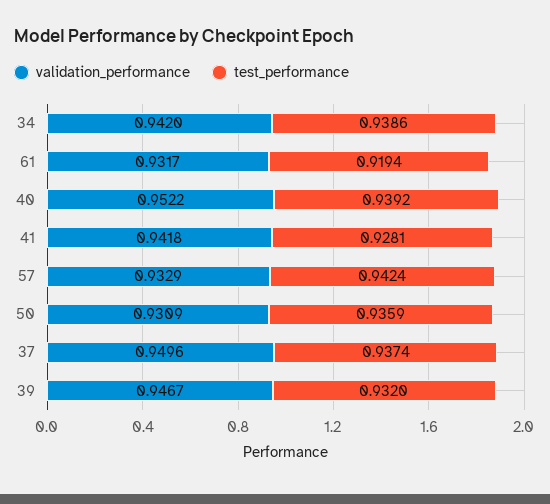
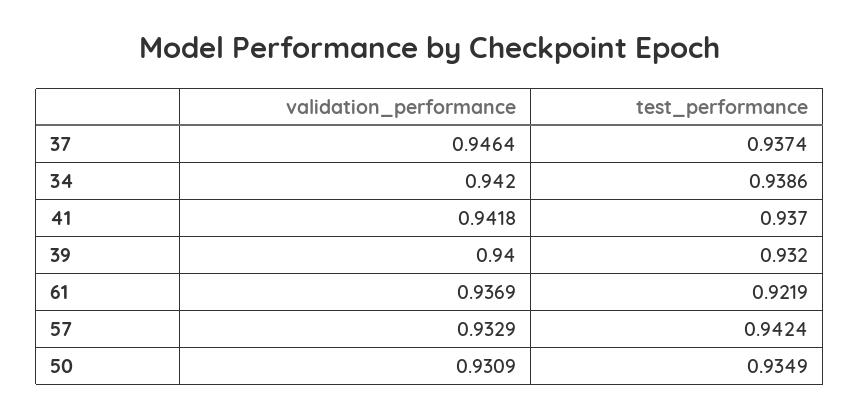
validation_performance, 61: 0.9317 -> 0.9369
test_performance, 61: 0.9194 -> 0.9219
validation_performance, 40: 0.9522 -> none
test_performance, 40: 0.9392 -> none
test_performance, 41: 0.9281 -> 0.937
test_performance, 50: 0.9359 -> 0.9349
validation_performance, 37: 0.9496 -> 0.9464
validation_performance, 39: 0.9467 -> 0.94

